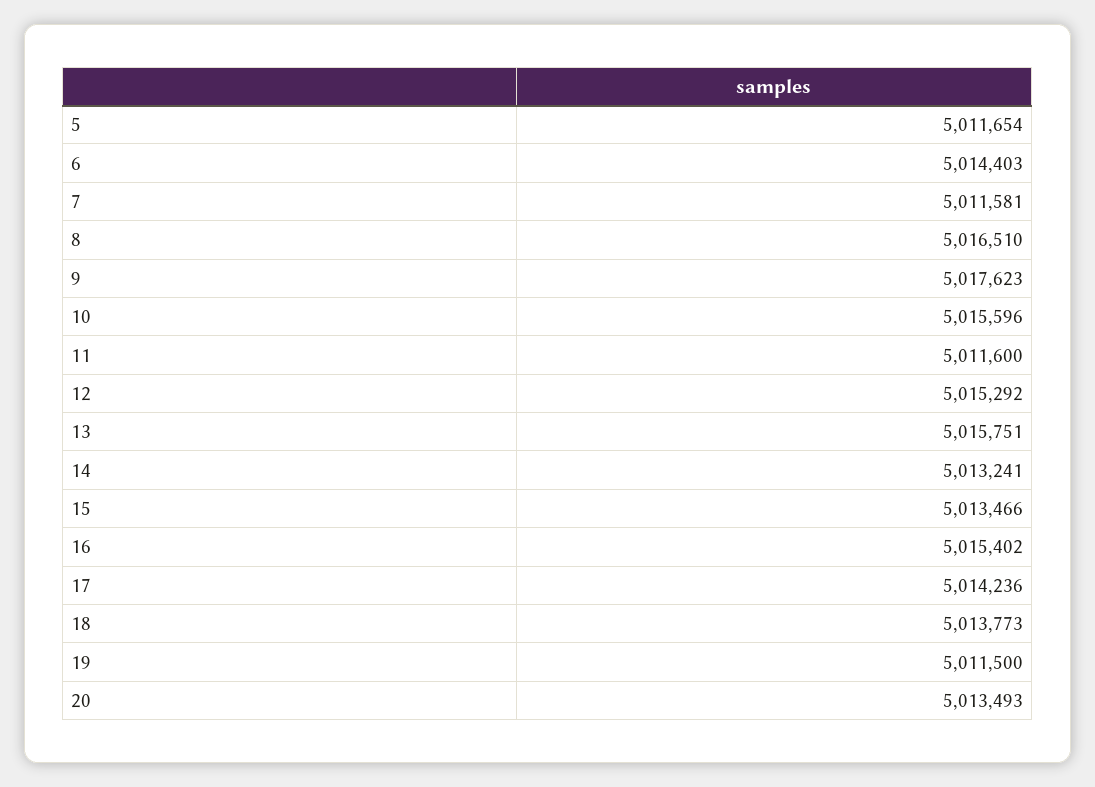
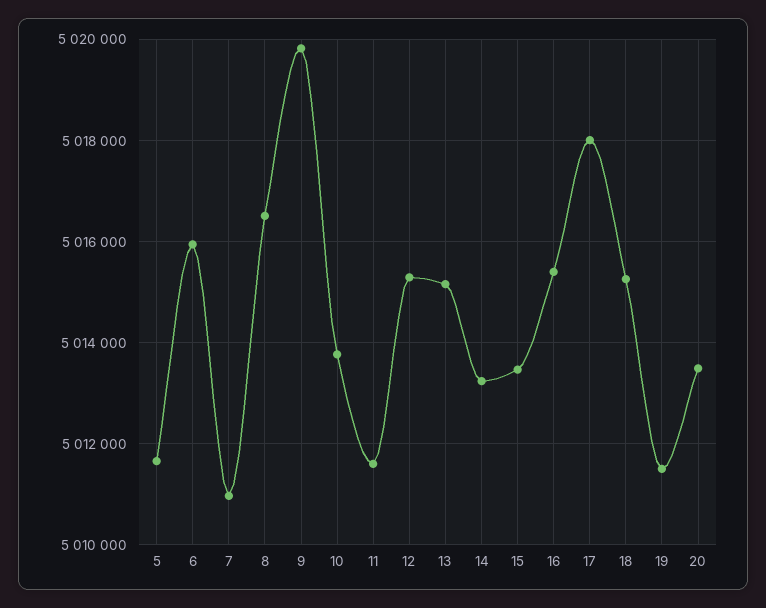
6: 5014403 -> 5016000
7: 5011581 -> 5011000
9: 5017623 -> 5019800
10: 5015596 -> 5013800
13: 5015751 -> 5015200
17: 5014236 -> 5018000
18: 5013773 -> 5015200

